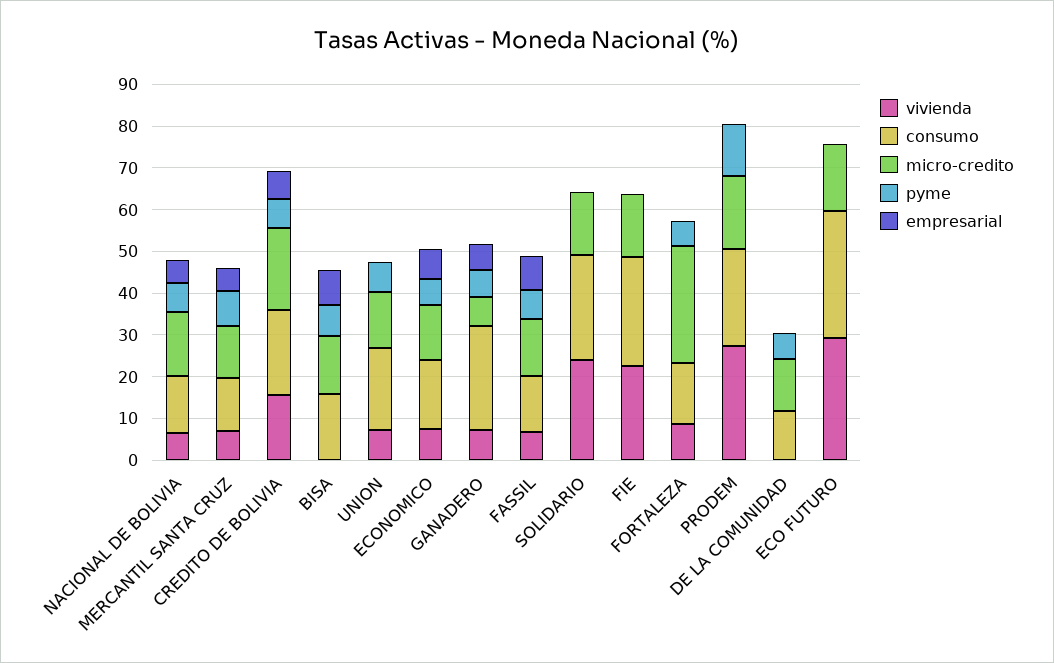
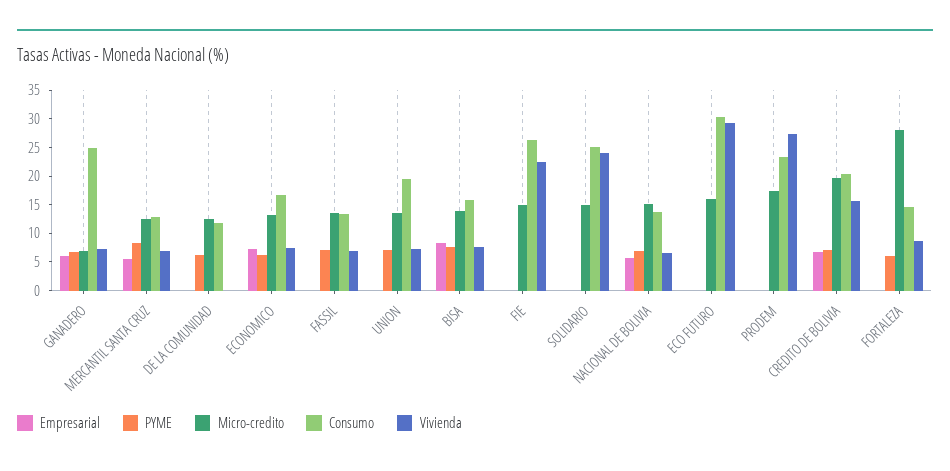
vivienda, BISA: 0 -> 7.5
empresarial, FASSIL: 8 -> 0
pyme, PRODEM: 12 -> 0

